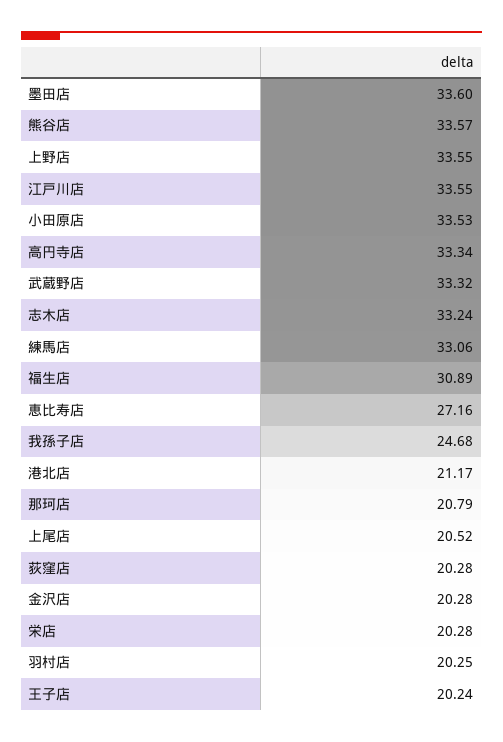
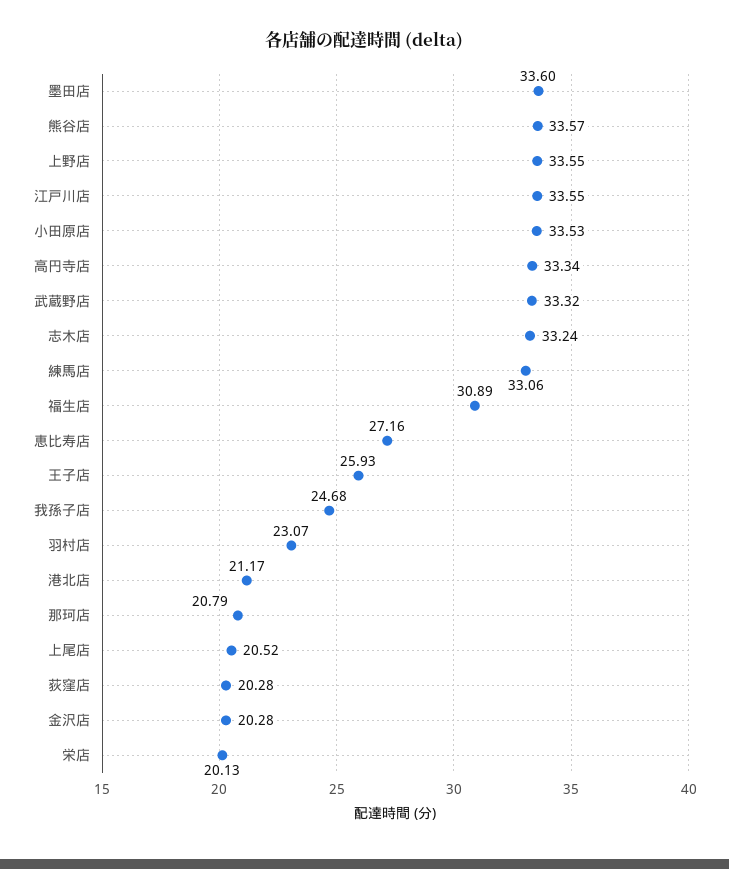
栄店: 20.28 -> 20.13
羽村店: 20.25 -> 23.07
王子店: 20.24 -> 25.93

